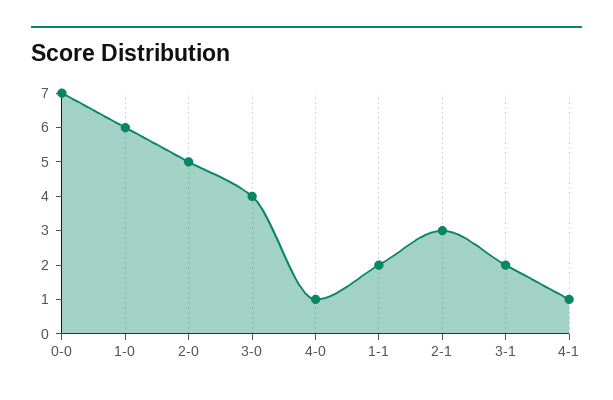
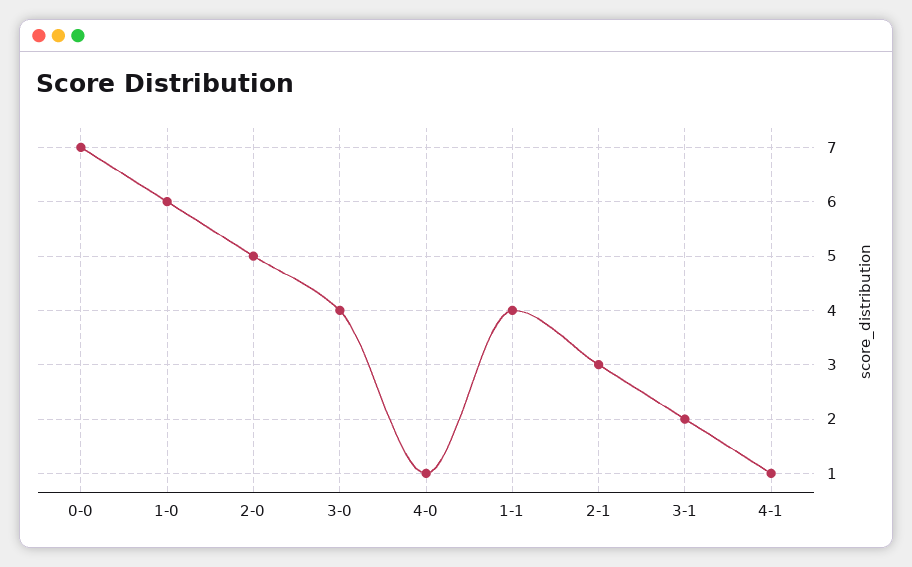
1-1: 2 -> 4

